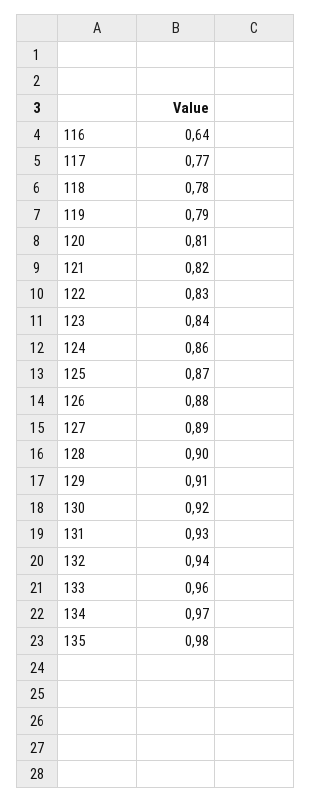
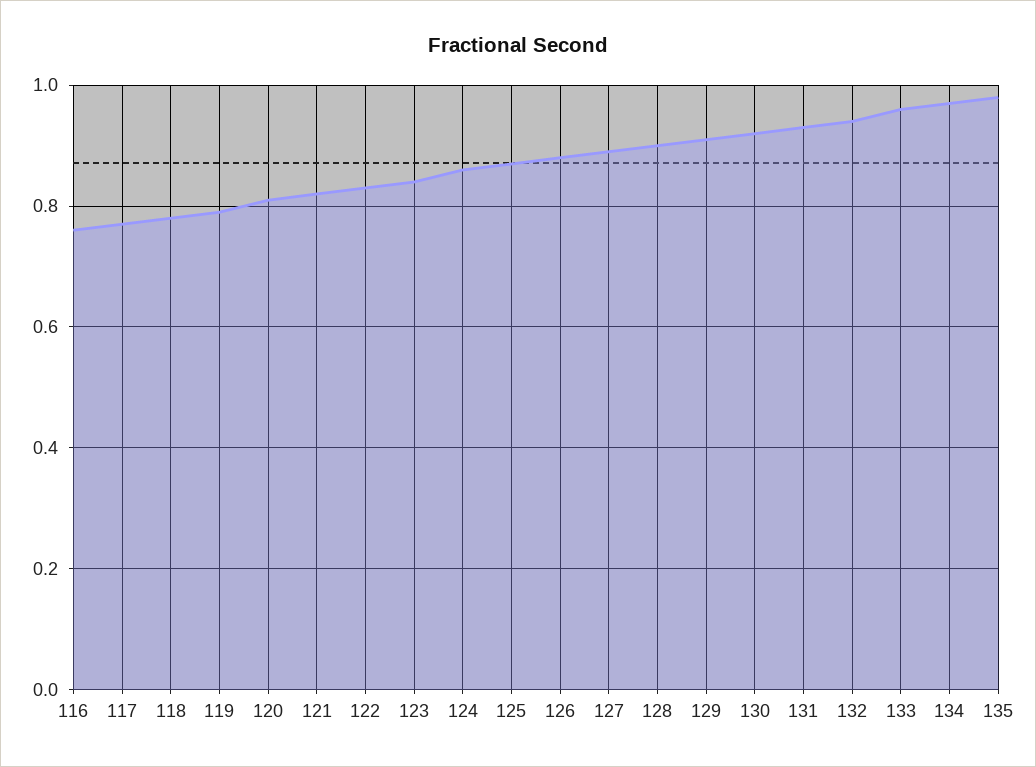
116: 0.64 -> 0.75

